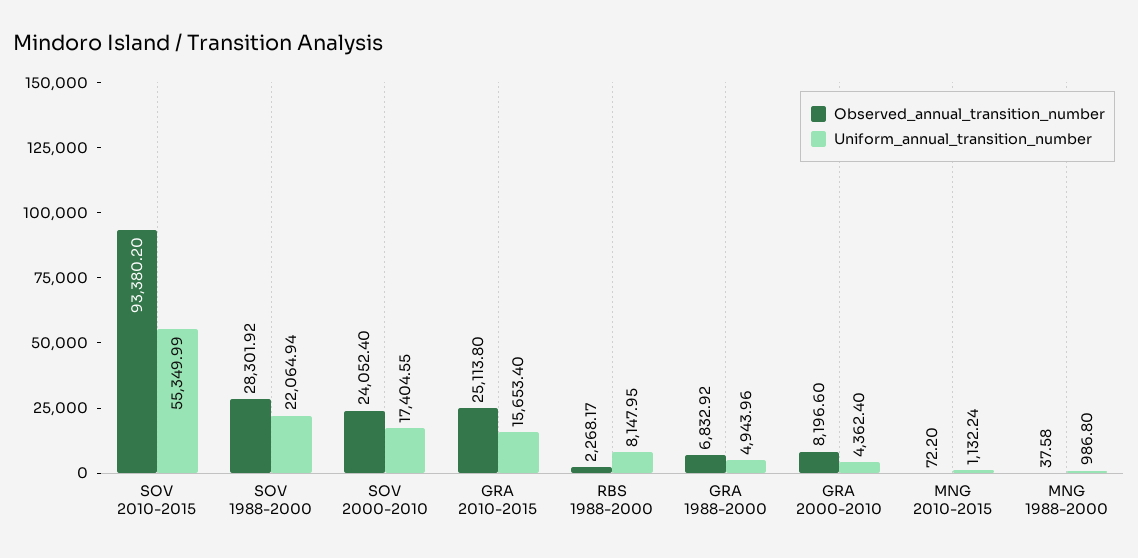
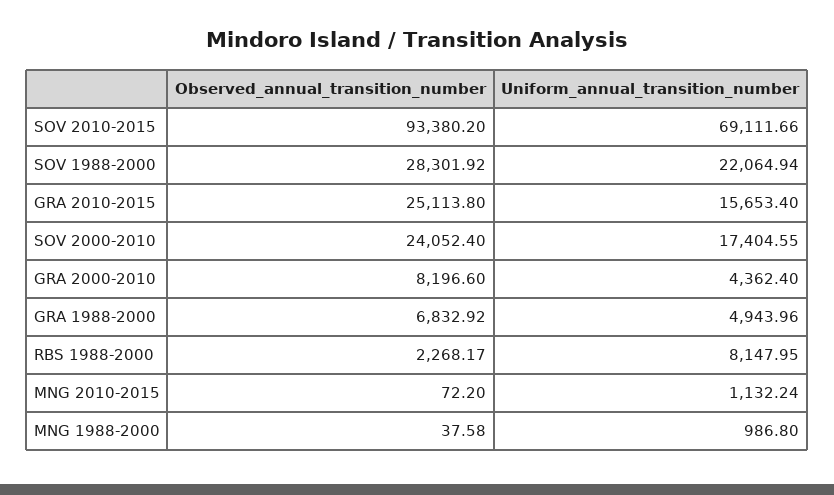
Uniform_annual_transition_number, SOV 2010-2015: 55349.99 -> 69111.66

